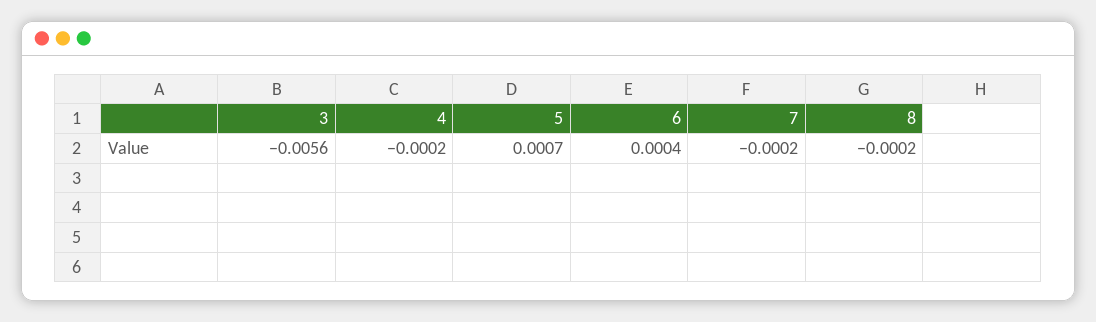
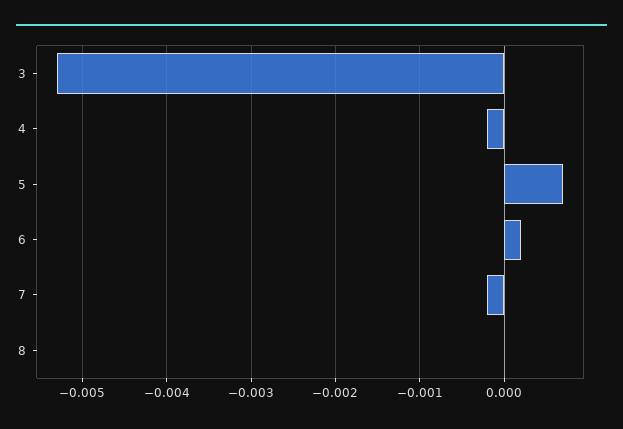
3: -0.0056 -> -0.0053
6: 0.0004 -> 0.0002
8: -0.0002 -> 0

